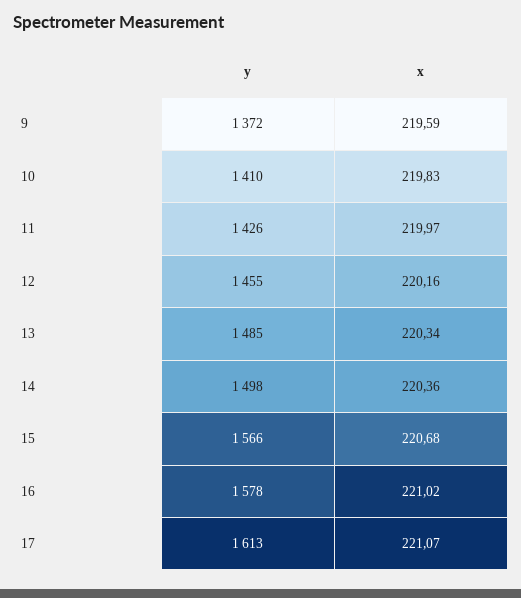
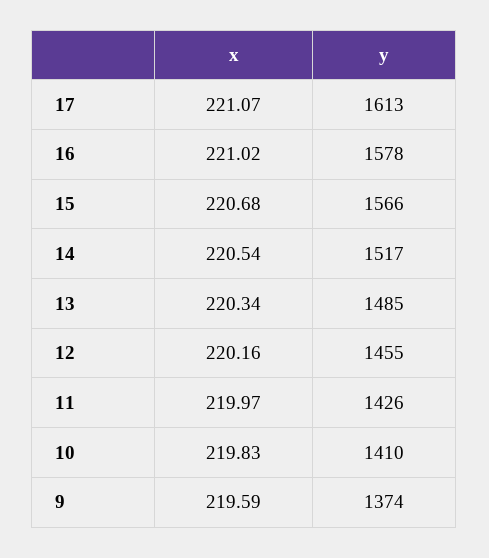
y, 9: 1372 -> 1374
y, 14: 1498 -> 1517
x, 14: 220.36 -> 220.54

